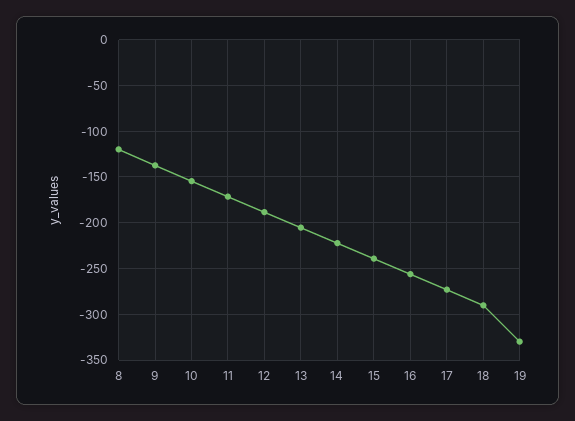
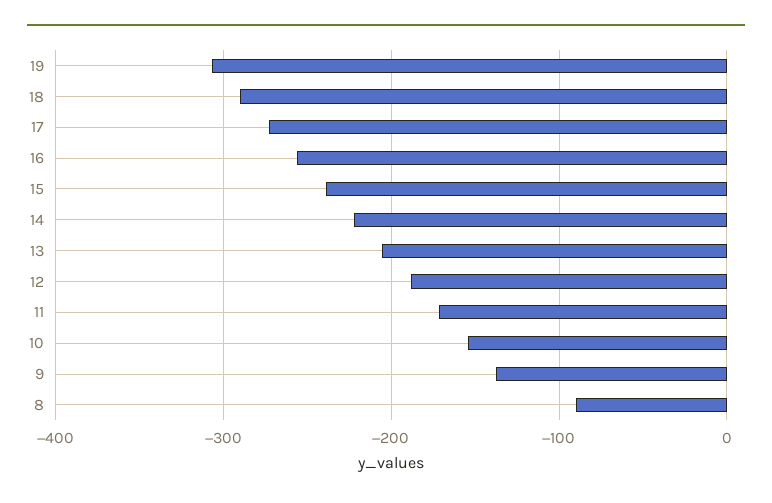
8: -120 -> -90
19: -330 -> -310

